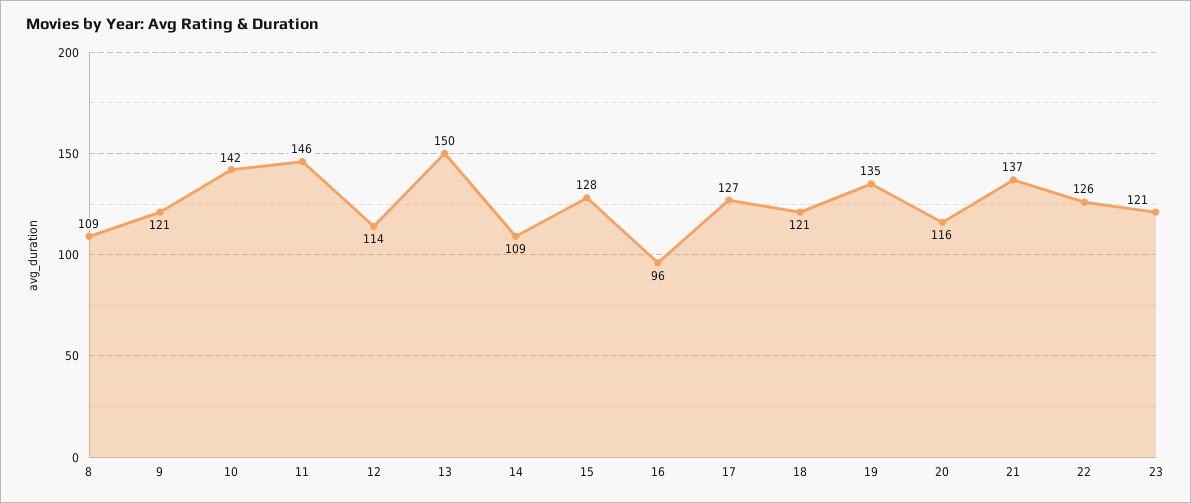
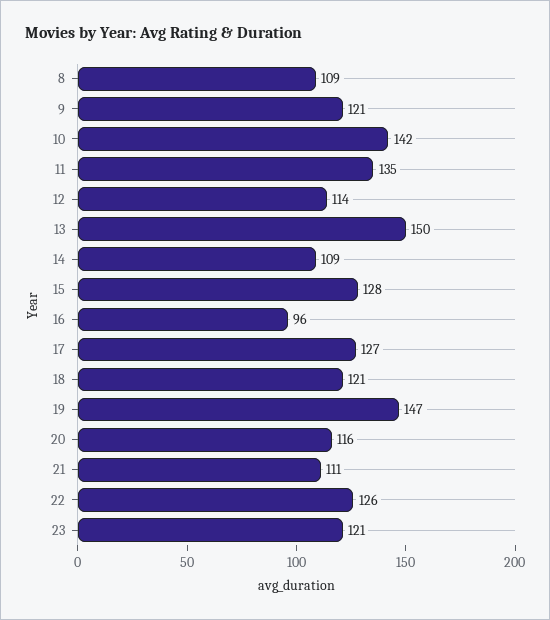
11: 146 -> 135
19: 135 -> 147
21: 137 -> 111

